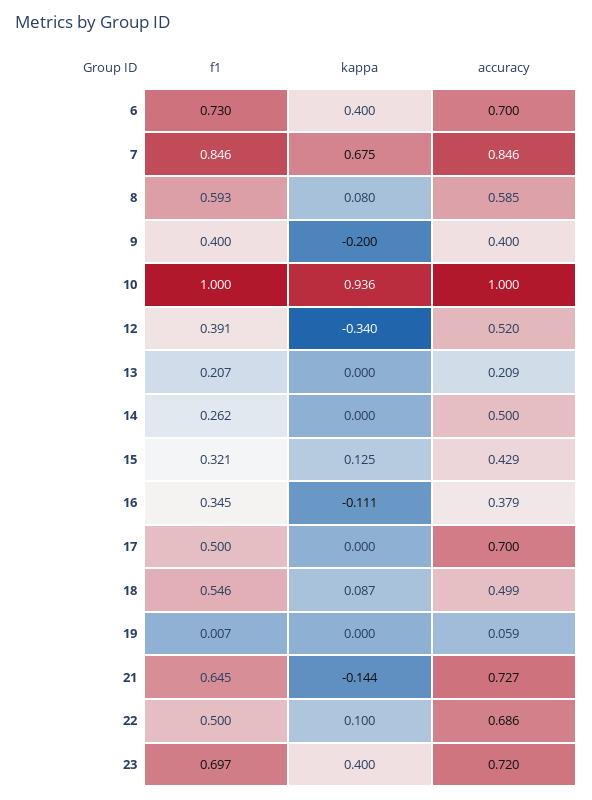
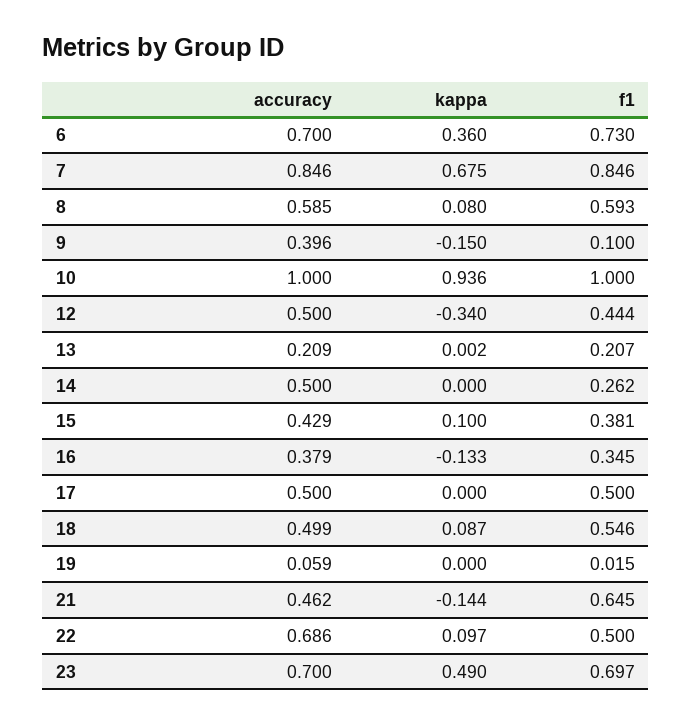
kappa, 6: 0.4 -> 0.36
f1, 9: 0.4 -> 0.1
kappa, 9: -0.2 -> -0.15
accuracy, 9: 0.4 -> 0.396
f1, 12: 0.391 -> 0.444
accuracy, 12: 0.52 -> 0.5
kappa, 13: 0 -> 0.002
f1, 15: 0.321 -> 0.381
kappa, 15: 0.125 -> 0.1
kappa, 16: -0.111 -> -0.133
accuracy, 17: 0.7 -> 0.5
f1, 19: 0.007 -> 0.015
accuracy, 21: 0.727 -> 0.462
kappa, 22: 0.1 -> 0.097
kappa, 23: 0.4 -> 0.49
accuracy, 23: 0.72 -> 0.7

